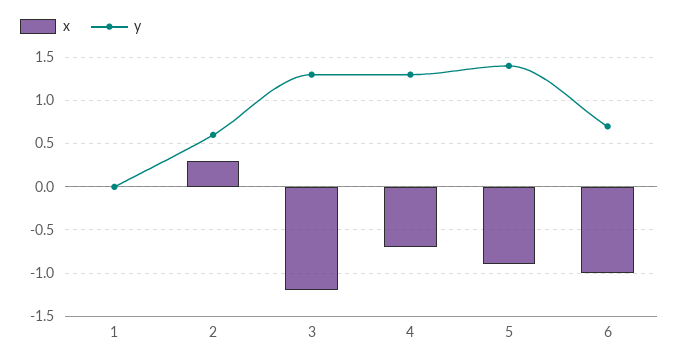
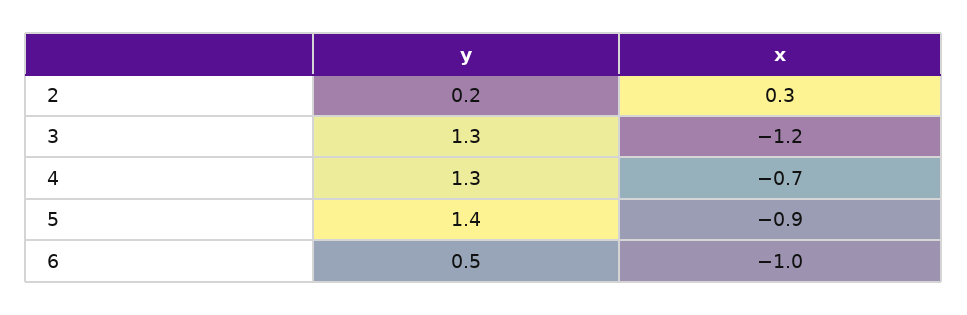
x, 1: 0 -> none
y, 1: 0 -> none
y, 2: 0.6 -> 0.2
y, 6: 0.7 -> 0.5

